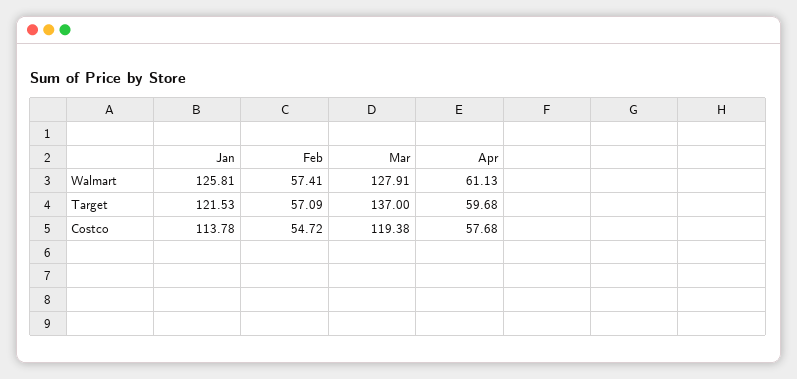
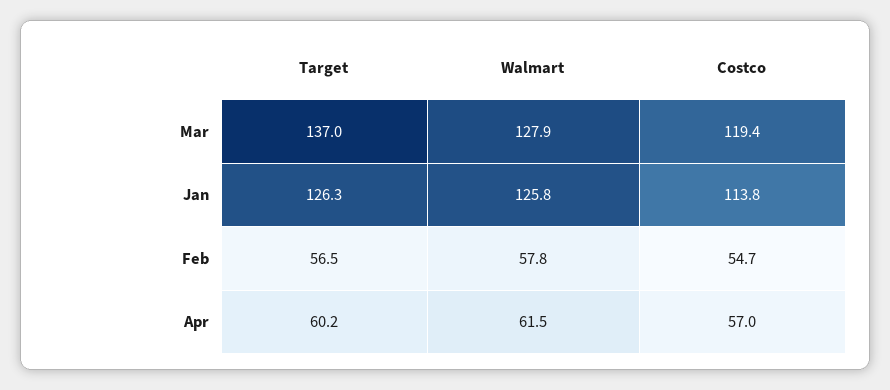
Feb, Walmart: 57.41 -> 57.8
Apr, Walmart: 61.13 -> 61.5
Jan, Target: 121.53 -> 126.3
Feb, Target: 57.09 -> 56.5
Apr, Target: 59.68 -> 60.2
Apr, Costco: 57.68 -> 57

